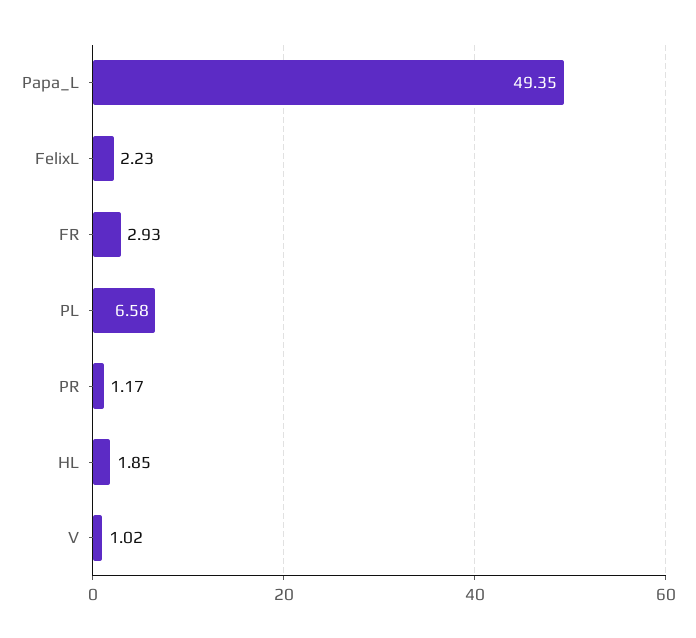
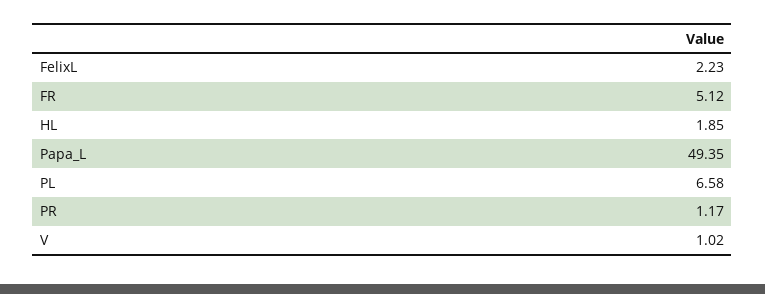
FR: 2.93 -> 5.12

